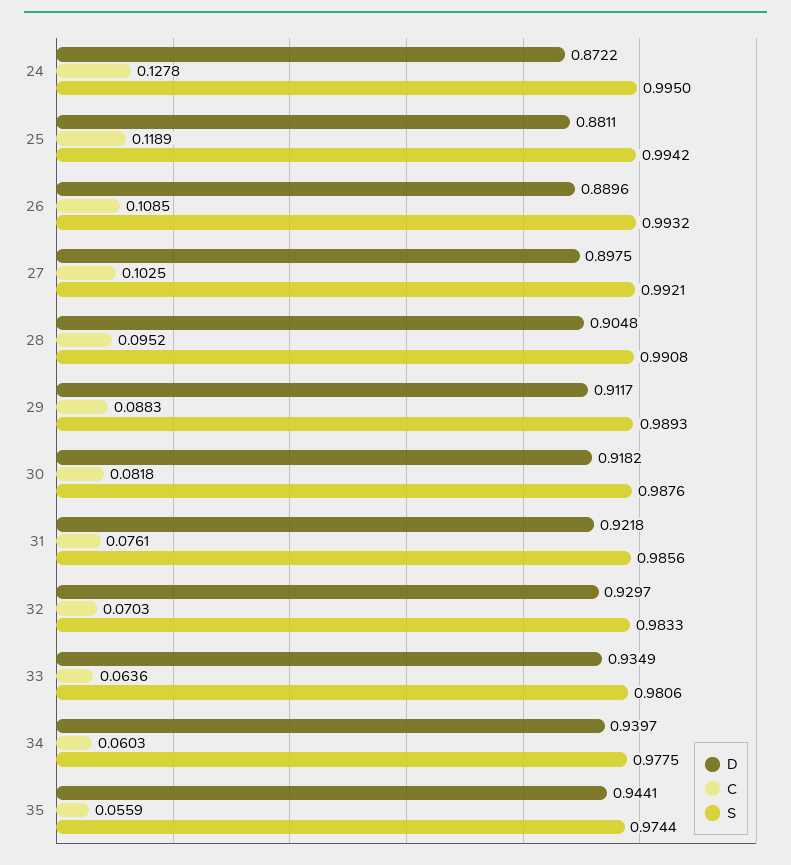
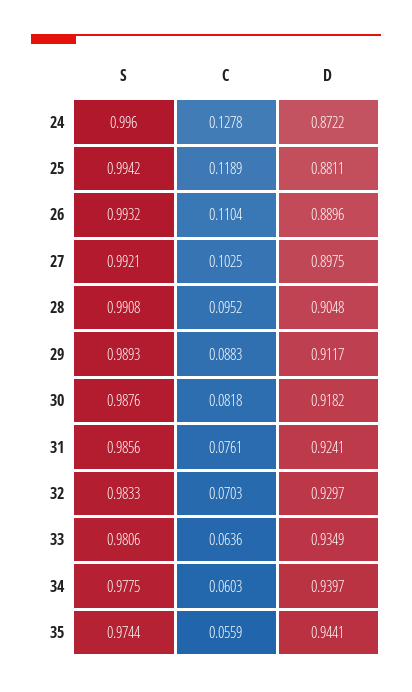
S, 24: 0.995 -> 0.996
C, 26: 0.1085 -> 0.1104
D, 31: 0.9218 -> 0.9241

